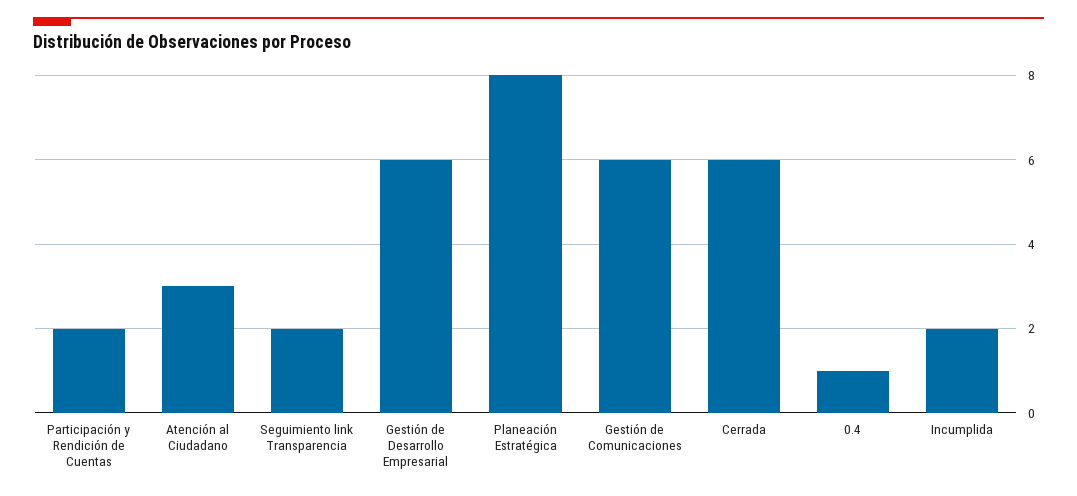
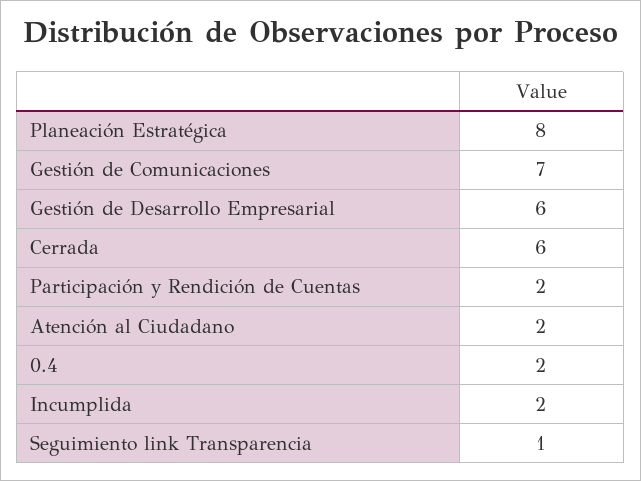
Atención al Ciudadano: 3 -> 2
Seguimiento link Transparencia: 2 -> 1
Gestión de Comunicaciones: 6 -> 7
0.4: 1 -> 2

